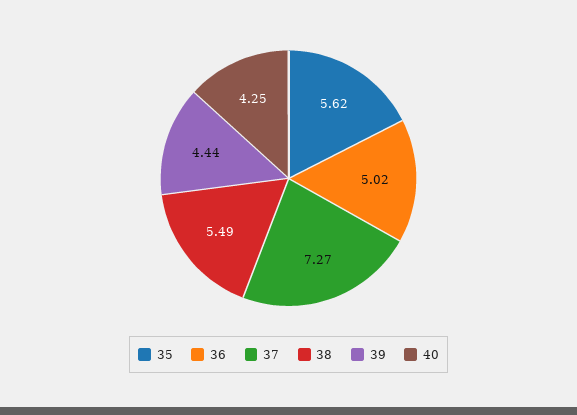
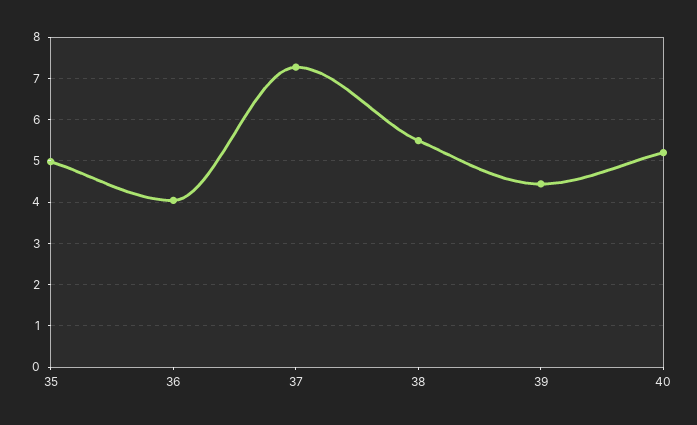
35: 5.62 -> 5
36: 5.02 -> 4
40: 4.25 -> 5.2

